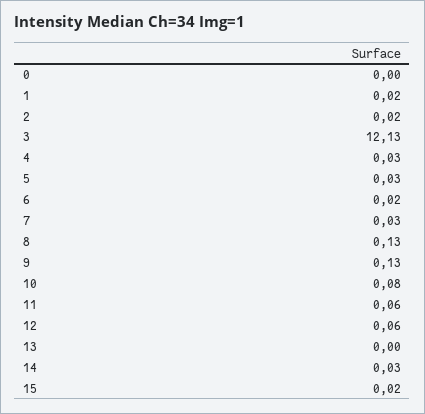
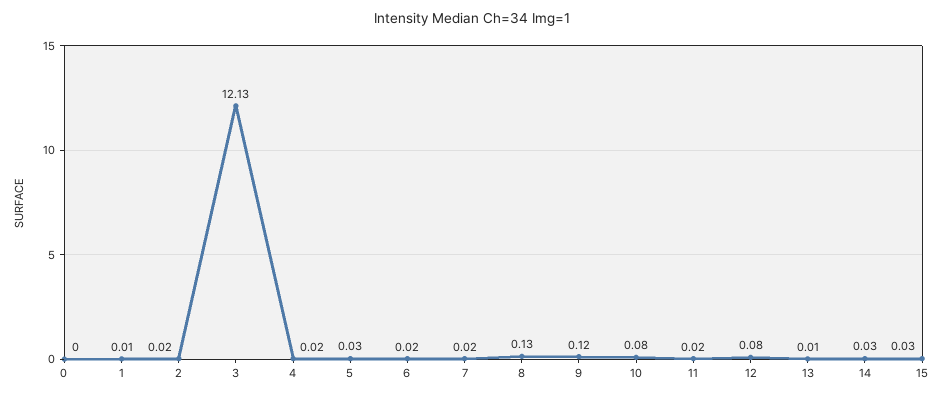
1: 0.02 -> 0.01
4: 0.03 -> 0.02
7: 0.03 -> 0.02
9: 0.13 -> 0.12
11: 0.06 -> 0.02
12: 0.06 -> 0.08
13: 0 -> 0.01
15: 0.02 -> 0.03

